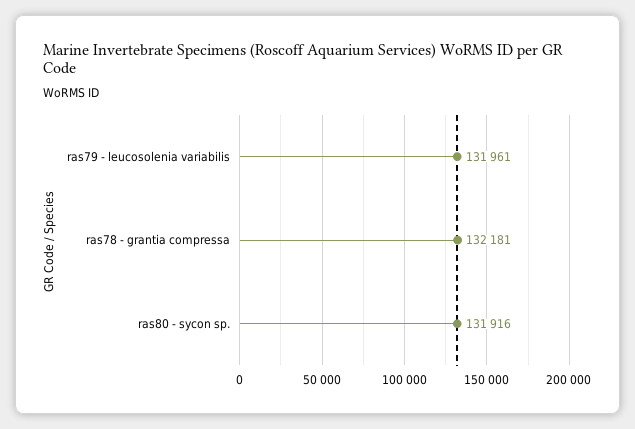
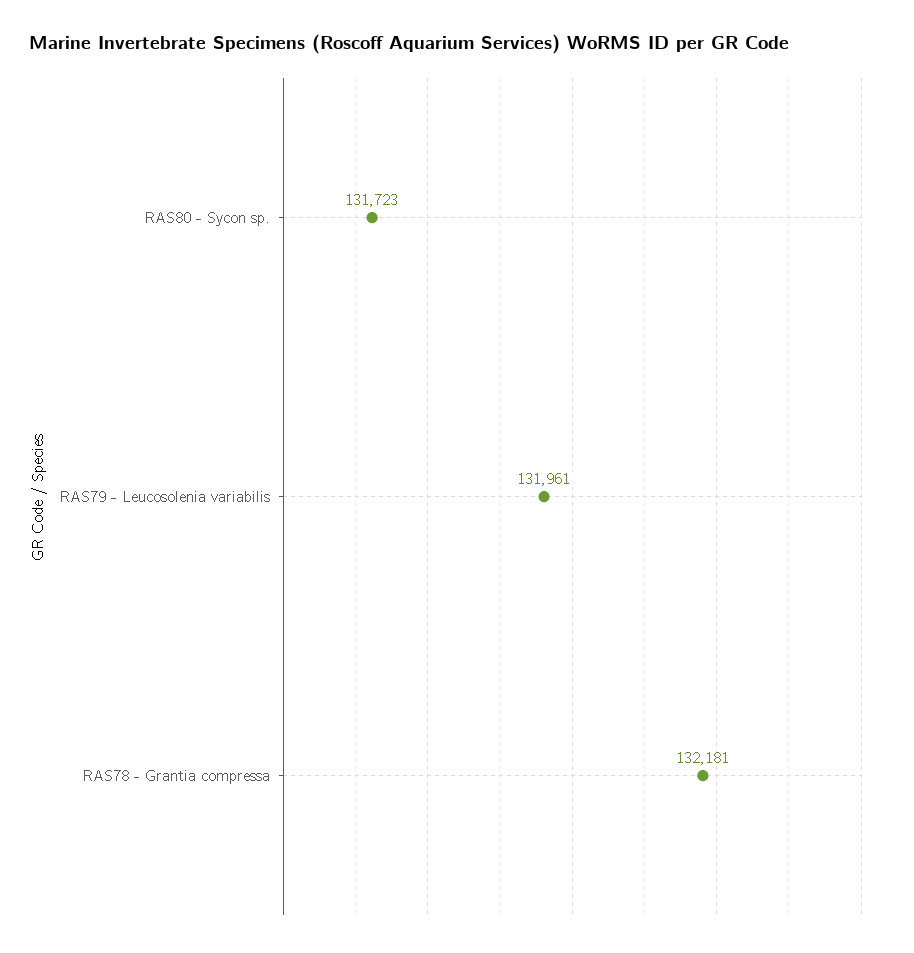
ras80 - sycon sp.: 131916 -> 131723

